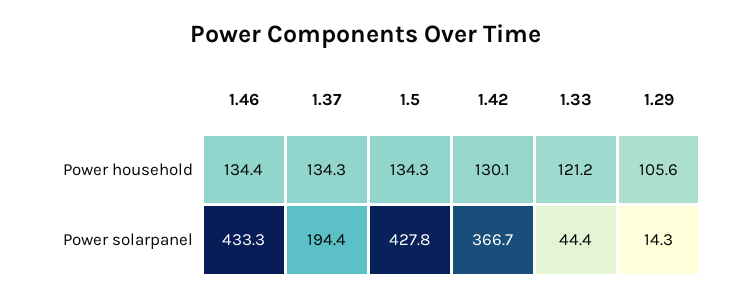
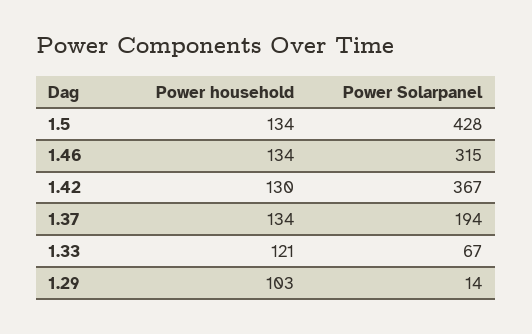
1.29, Power household: 105.6 -> 103
1.46, Power solarpanel: 433.3 -> 315
1.33, Power solarpanel: 44.4 -> 67

